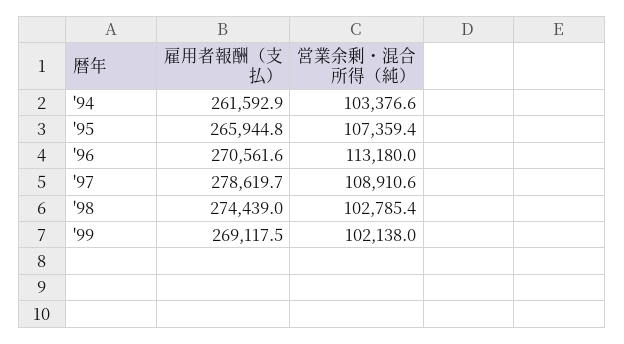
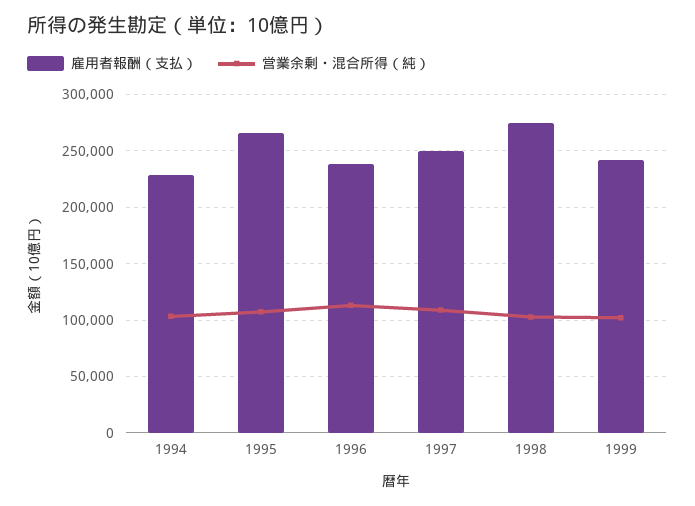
雇用者報酬（支払）, '94: 261592.9 -> 230000
雇用者報酬（支払）, '96: 270561.6 -> 240000
雇用者報酬（支払）, '97: 278619.7 -> 250000
雇用者報酬（支払）, '99: 269117.5 -> 240000

